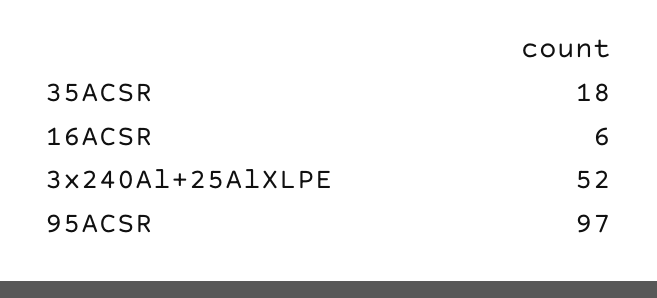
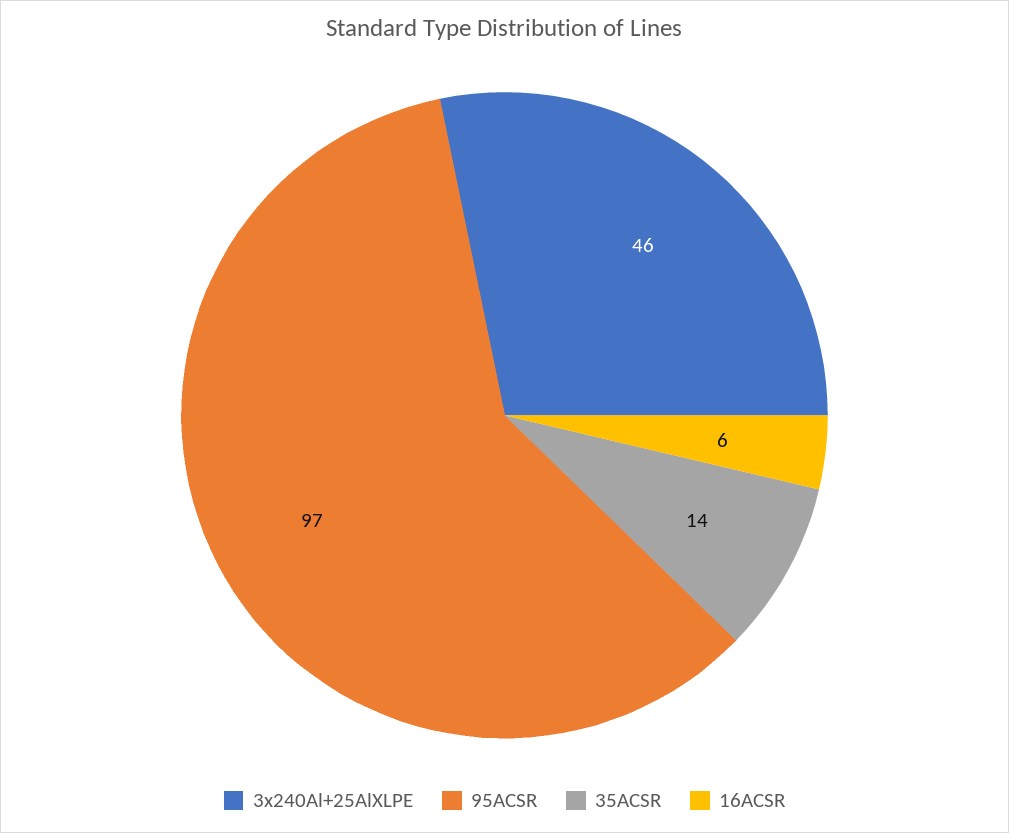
35ACSR: 18 -> 14
3x240Al+25AlXLPE: 52 -> 46

